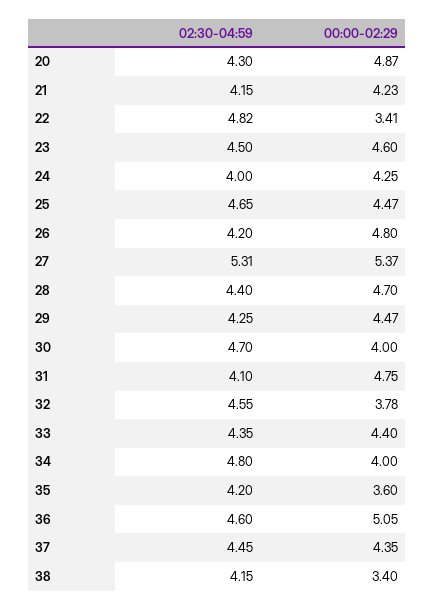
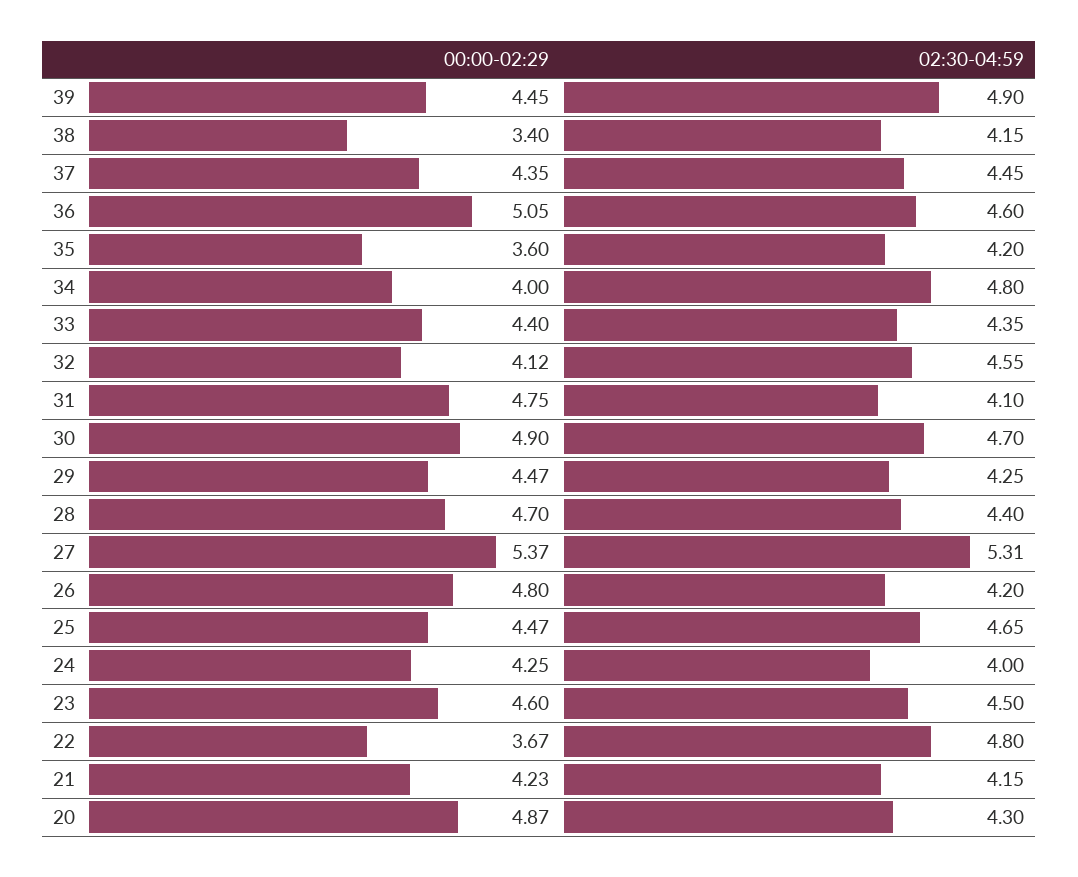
02:30-04:59, 22: 4.82 -> 4.8
00:00-02:29, 22: 3.41 -> 3.67
00:00-02:29, 30: 4 -> 4.9
00:00-02:29, 32: 3.78 -> 4.12
00:00-02:29, 39: none -> 4.45
02:30-04:59, 39: none -> 4.9

